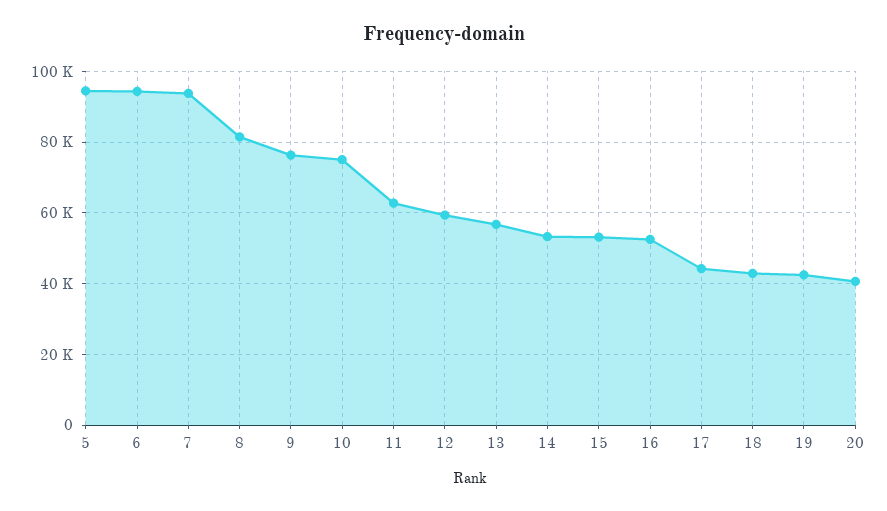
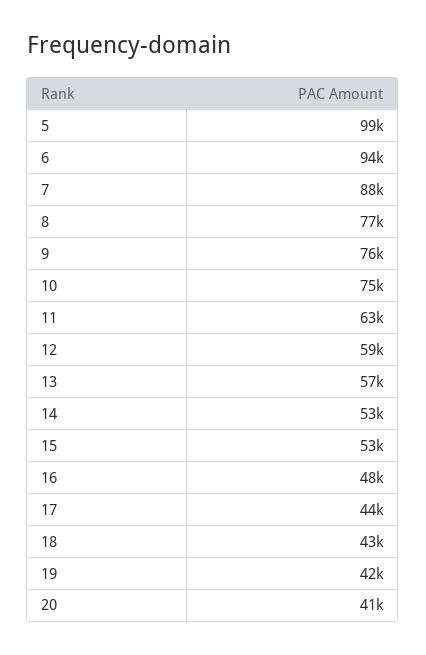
5: 94000 -> 99000
7: 94000 -> 88000
8: 82000 -> 77000
16: 52000 -> 48000

